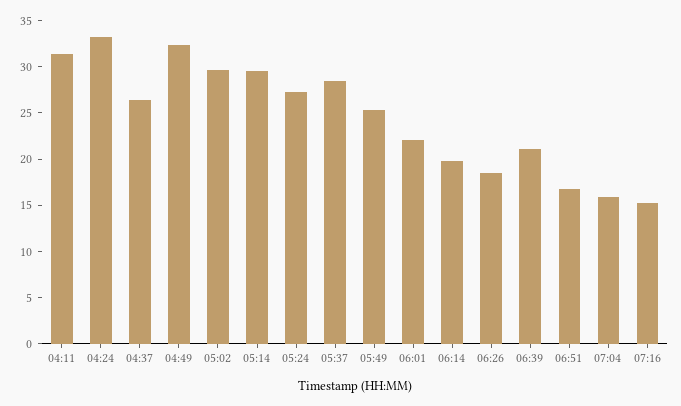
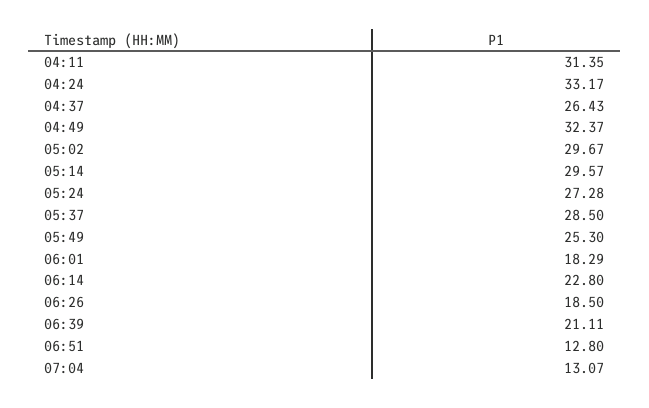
06:01: 22 -> 18.29
06:14: 20 -> 22.8
06:51: 17 -> 12.8
07:04: 16 -> 13.07
07:16: 15 -> none

